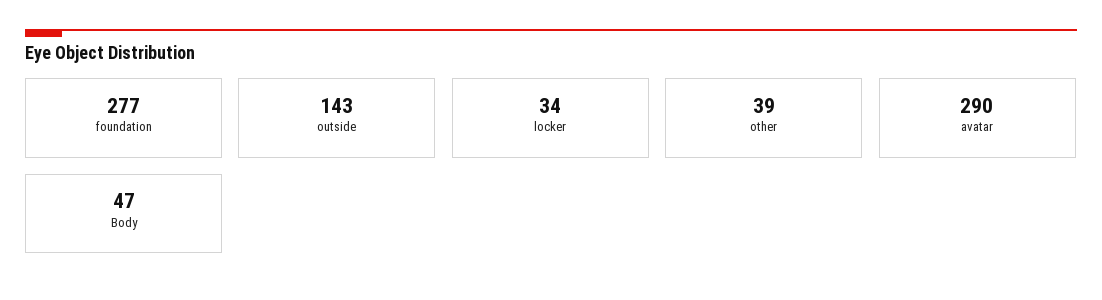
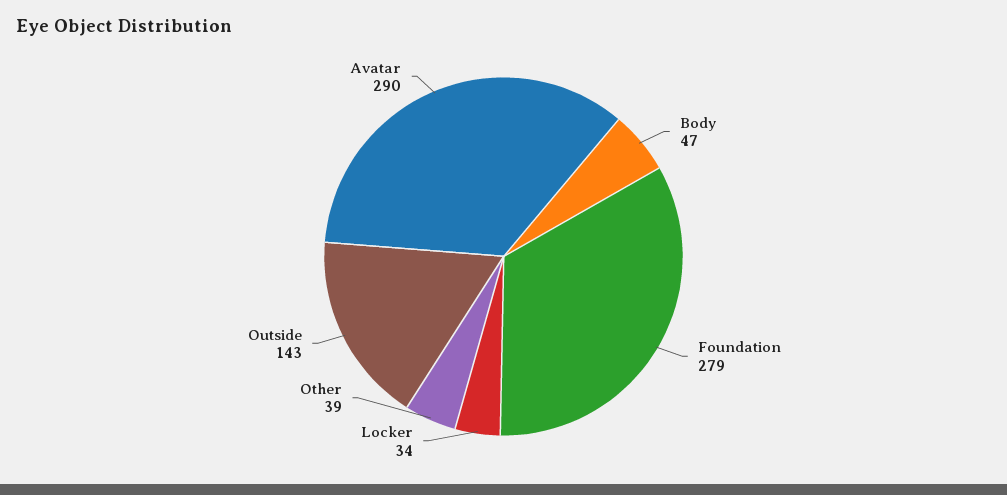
foundation: 277 -> 279

